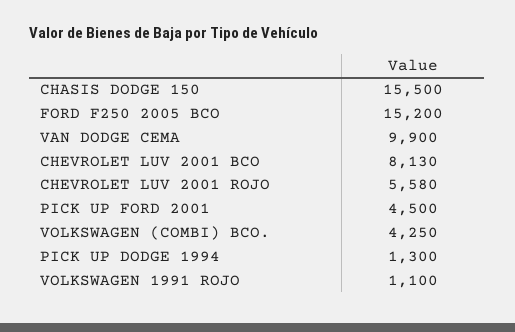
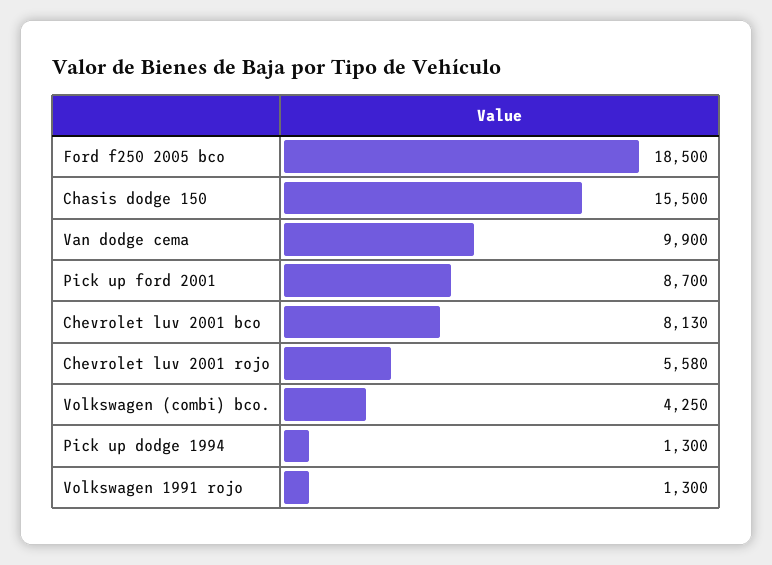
FORD F250 2005 BCO: 15200 -> 18500
PICK UP FORD 2001: 4500 -> 8700
VOLKSWAGEN 1991 ROJO: 1100 -> 1300

